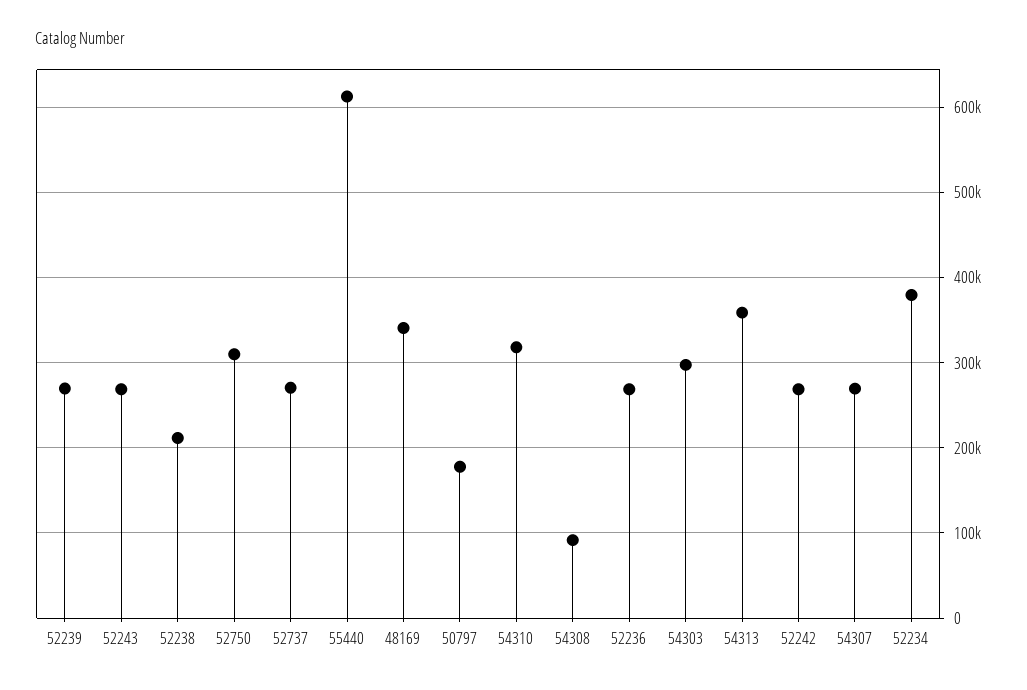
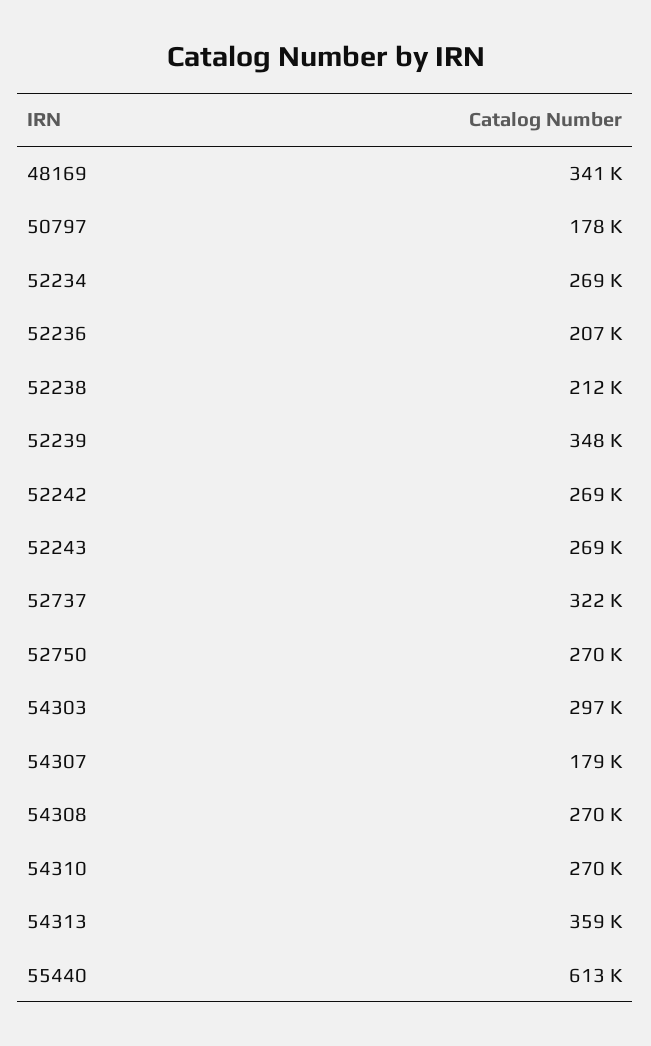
52239: 270000 -> 348000
52750: 310000 -> 270000
52737: 270000 -> 322000
54310: 320000 -> 270000
54308: 90000 -> 270000
52236: 270000 -> 207000
54307: 270000 -> 179000
52234: 380000 -> 269000

